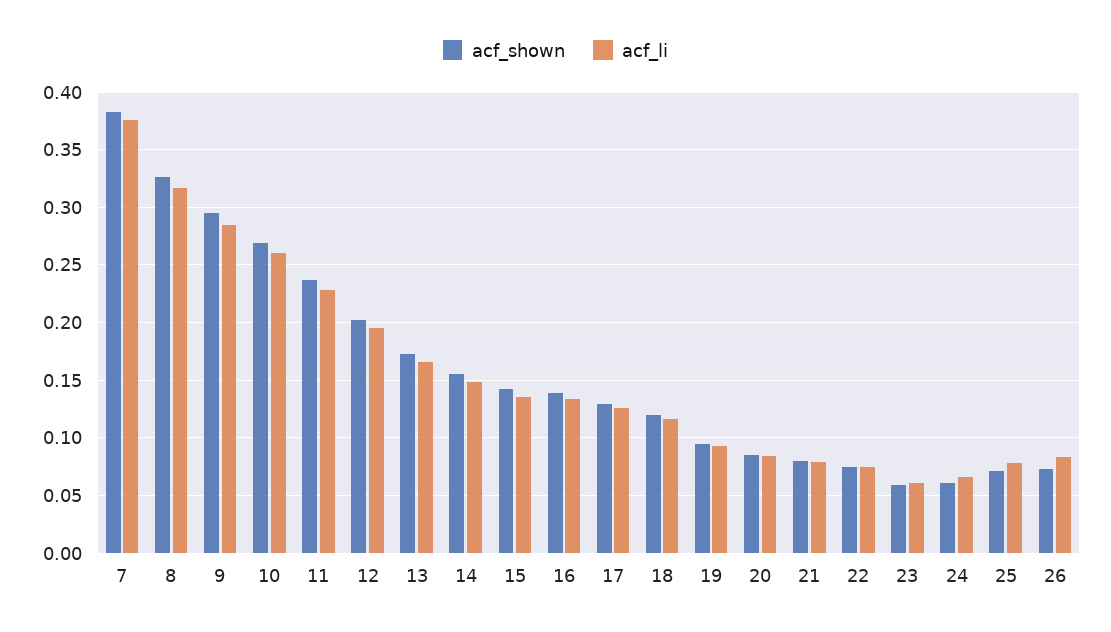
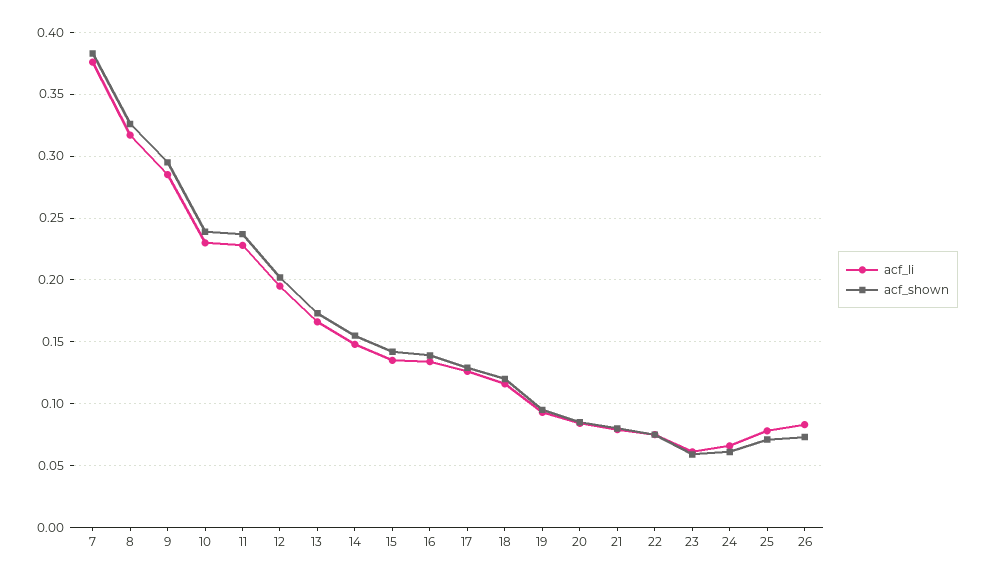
acf_shown, 10: 0.27 -> 0.24
acf_li, 10: 0.26 -> 0.23

